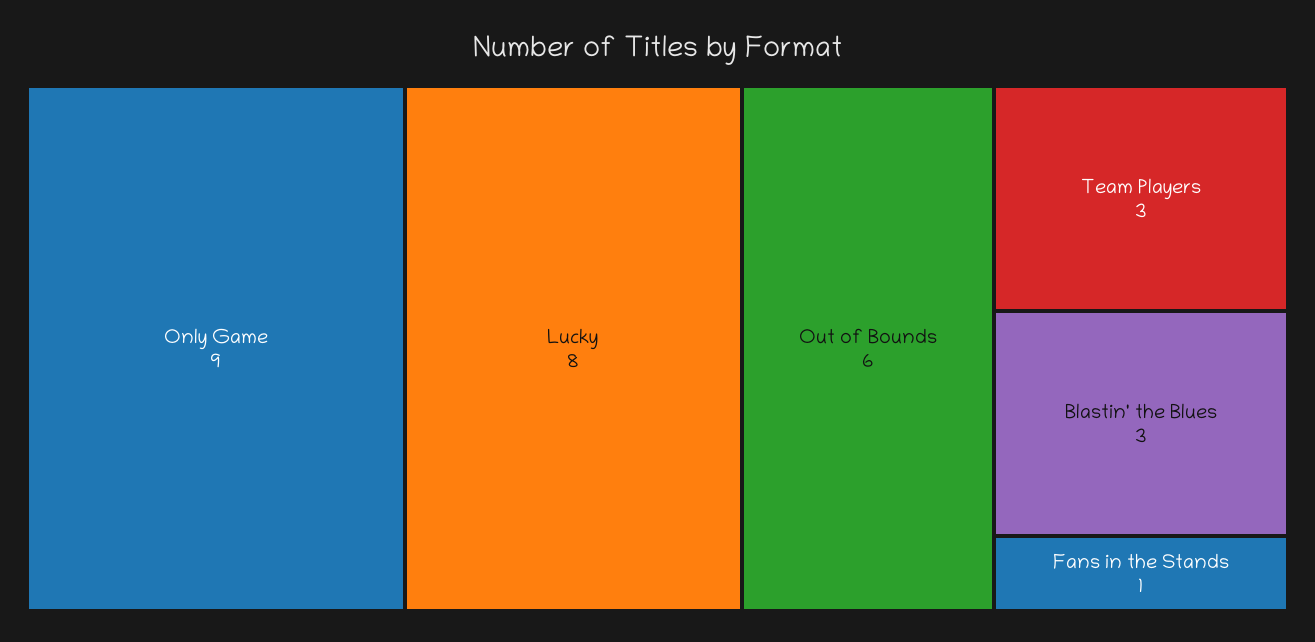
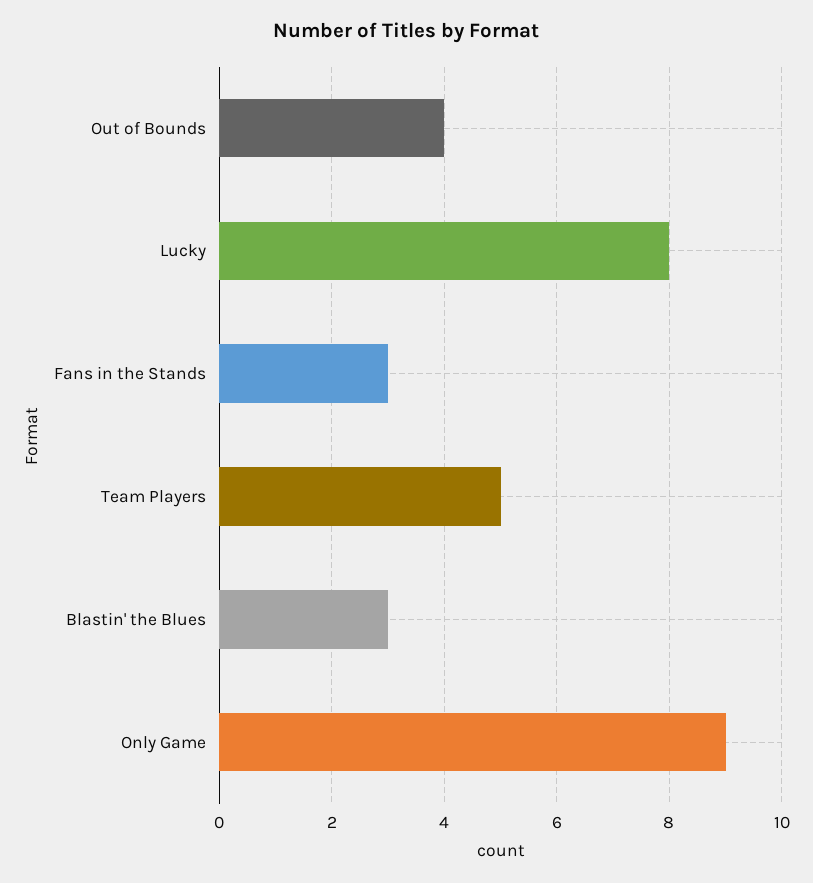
Out of Bounds: 6 -> 4
Team Players: 3 -> 5
Fans in the Stands: 1 -> 3

